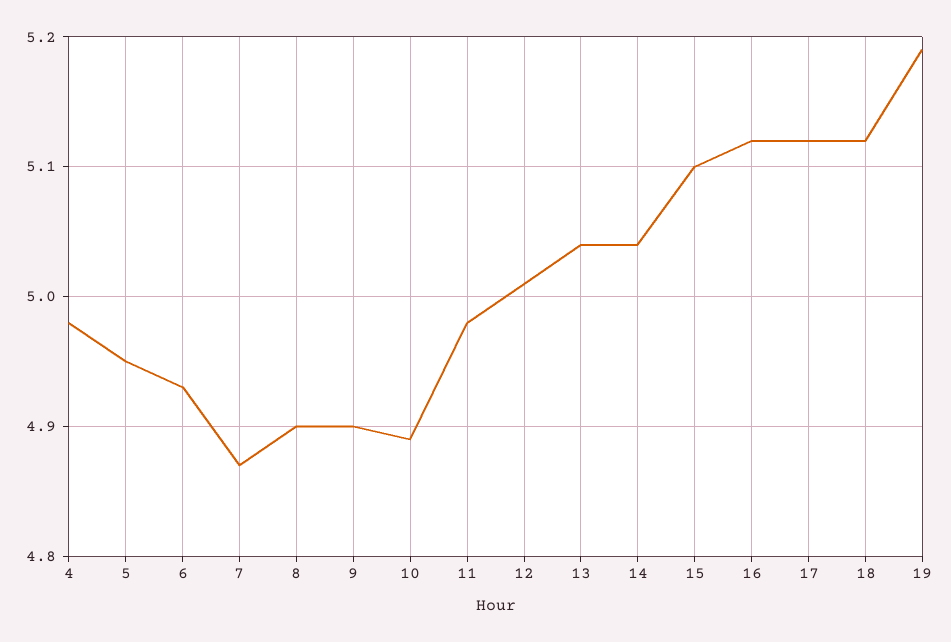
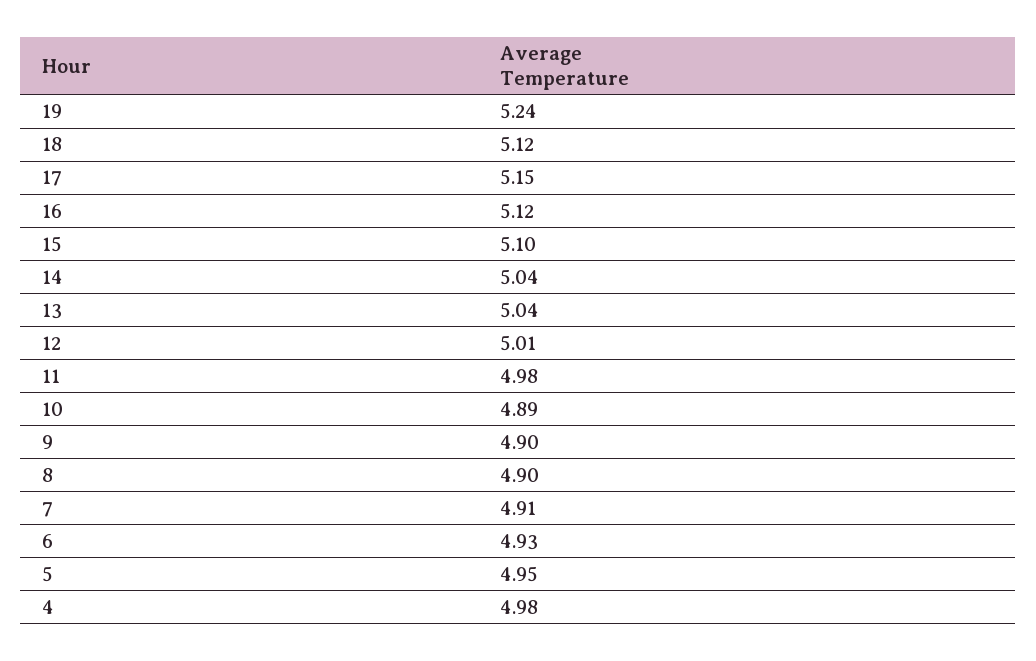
7: 4.87 -> 4.91
17: 5.12 -> 5.15
19: 5.19 -> 5.24

